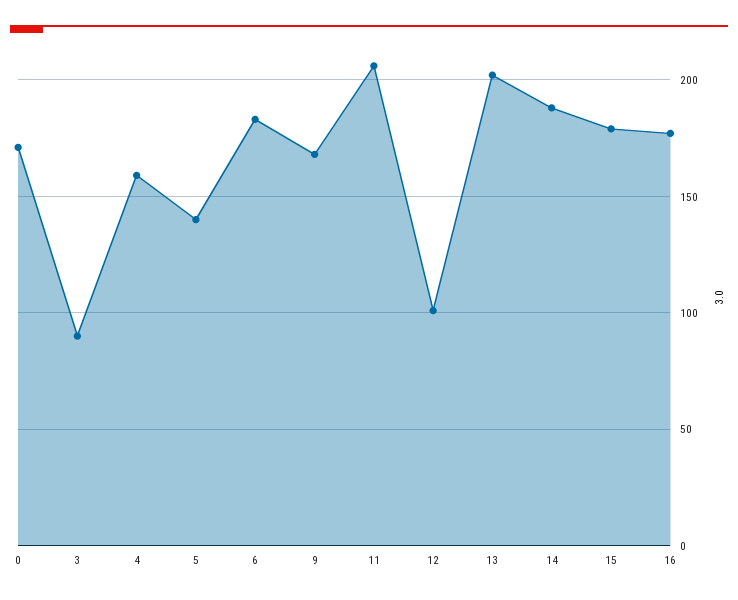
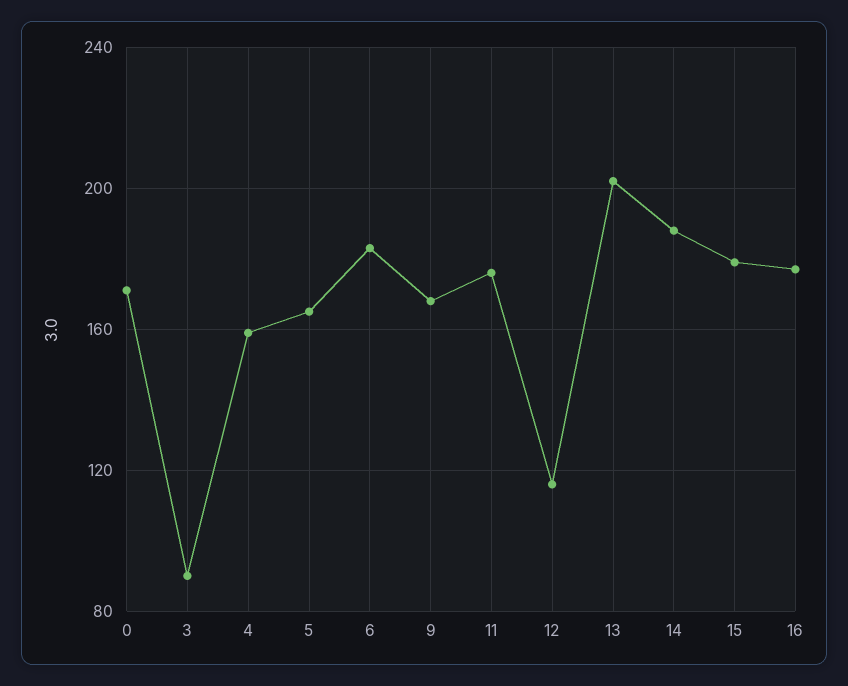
5: 140 -> 165
11: 205 -> 175
12: 100 -> 115

